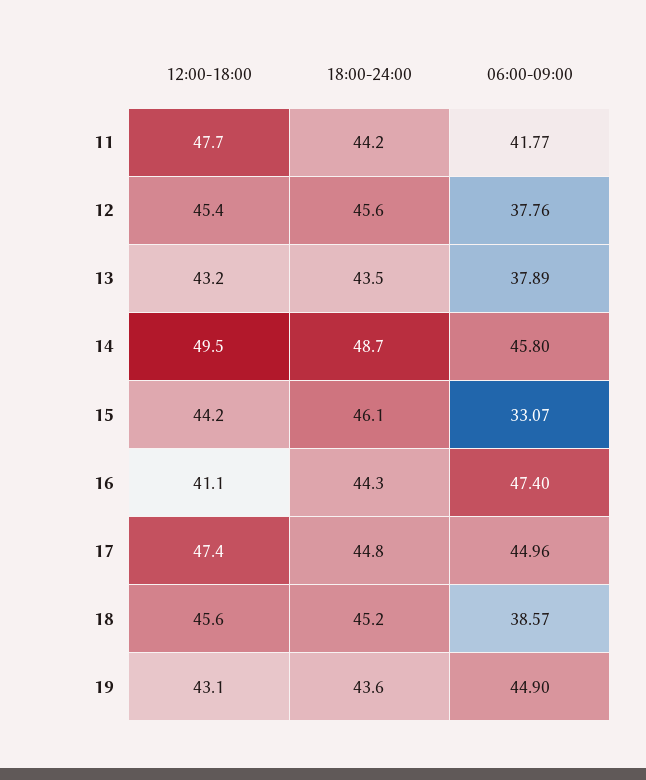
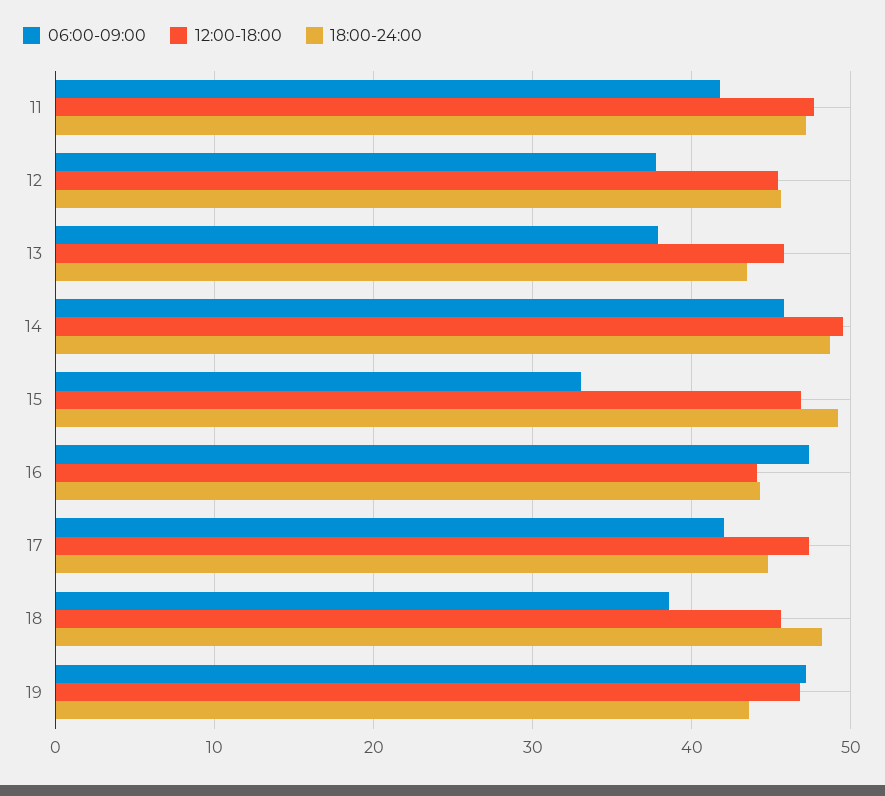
18:00-24:00, 11: 44.2 -> 47
12:00-18:00, 13: 43.2 -> 46
12:00-18:00, 15: 44.2 -> 47
18:00-24:00, 15: 46.1 -> 49
12:00-18:00, 16: 41.1 -> 44
06:00-09:00, 17: 44.96 -> 42
18:00-24:00, 18: 45.2 -> 48
12:00-18:00, 19: 43.1 -> 47
06:00-09:00, 19: 44.9 -> 47

